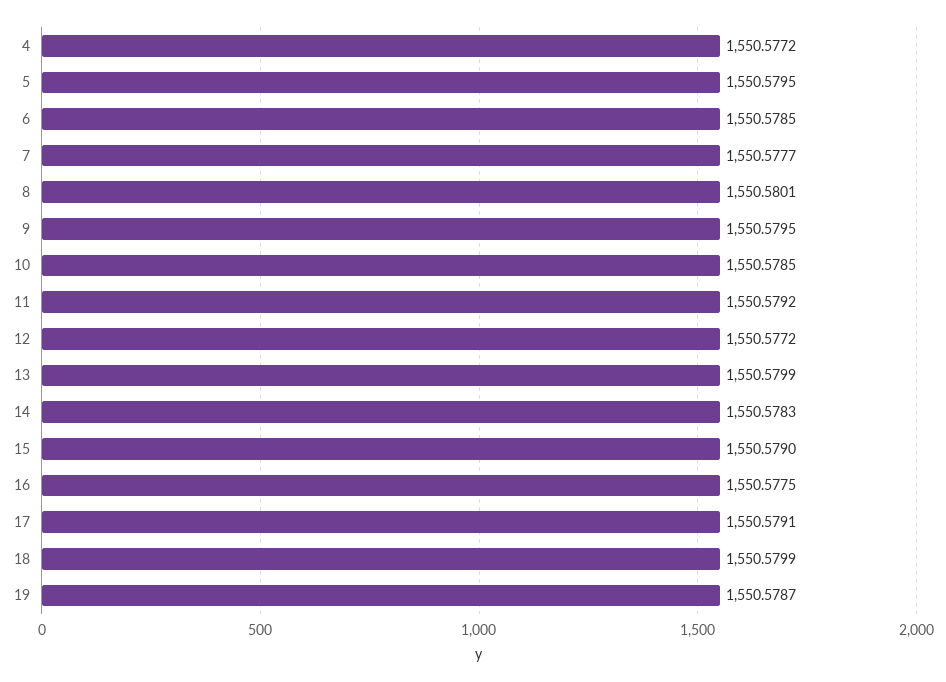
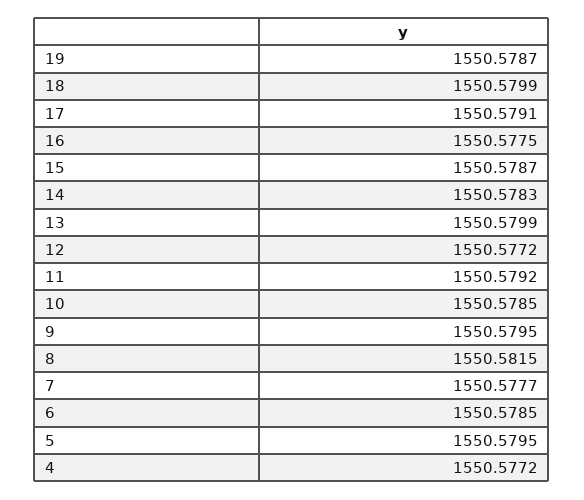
8: 1550.5801 -> 1550.5815
15: 1550.579 -> 1550.5787

